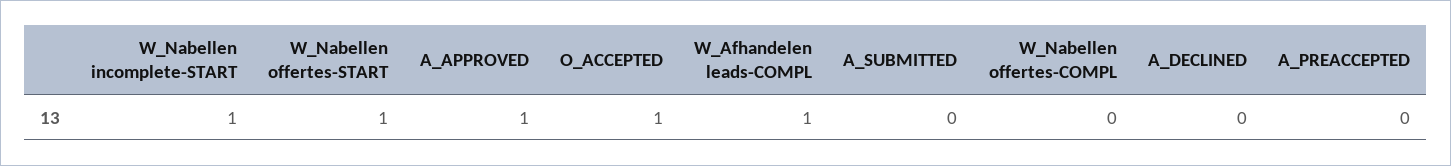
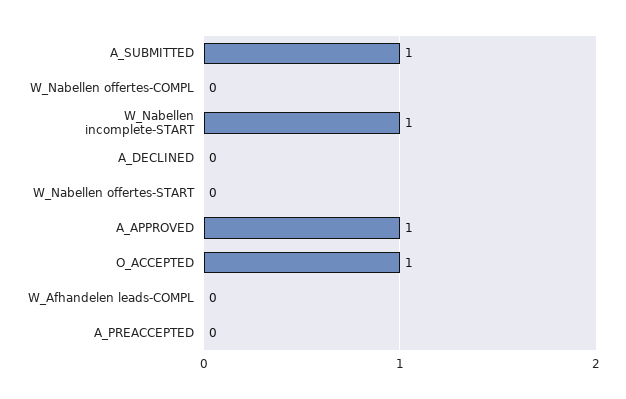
W_Nabellen offertes-START: 1 -> 0
W_Afhandelen leads-COMPL: 1 -> 0
A_SUBMITTED: 0 -> 1

